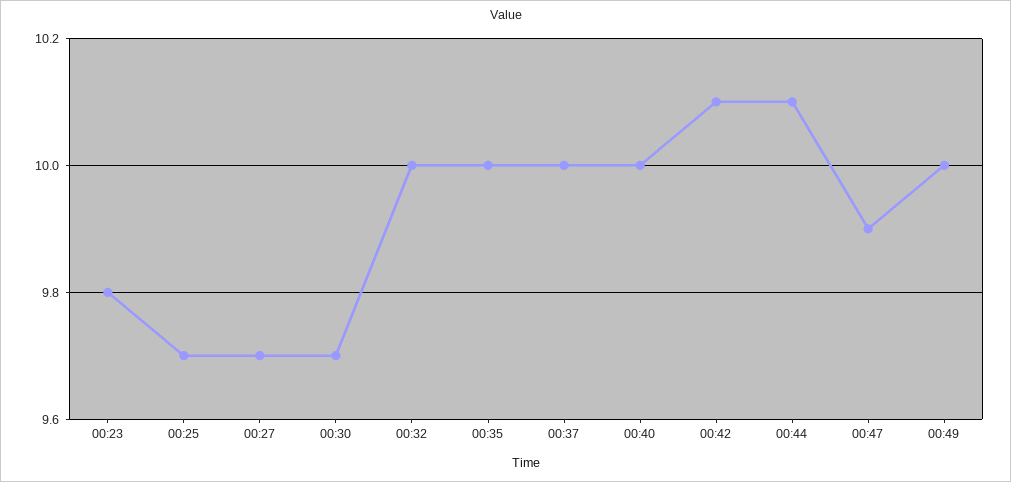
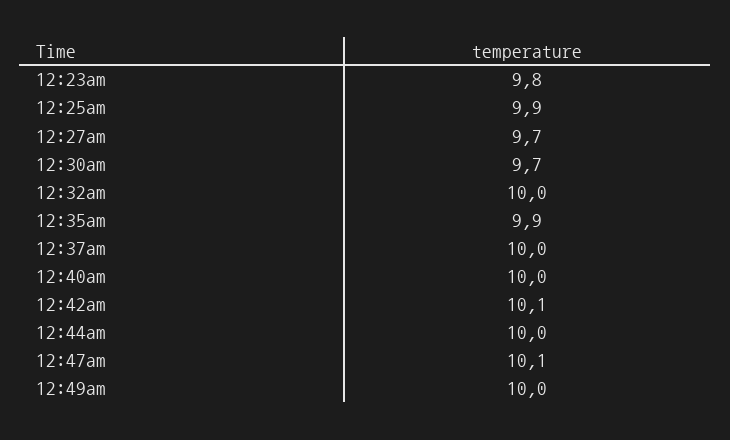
00:25: 9.7 -> 9.9
00:35: 10 -> 9.9
00:44: 10.1 -> 10
00:47: 9.9 -> 10.1

